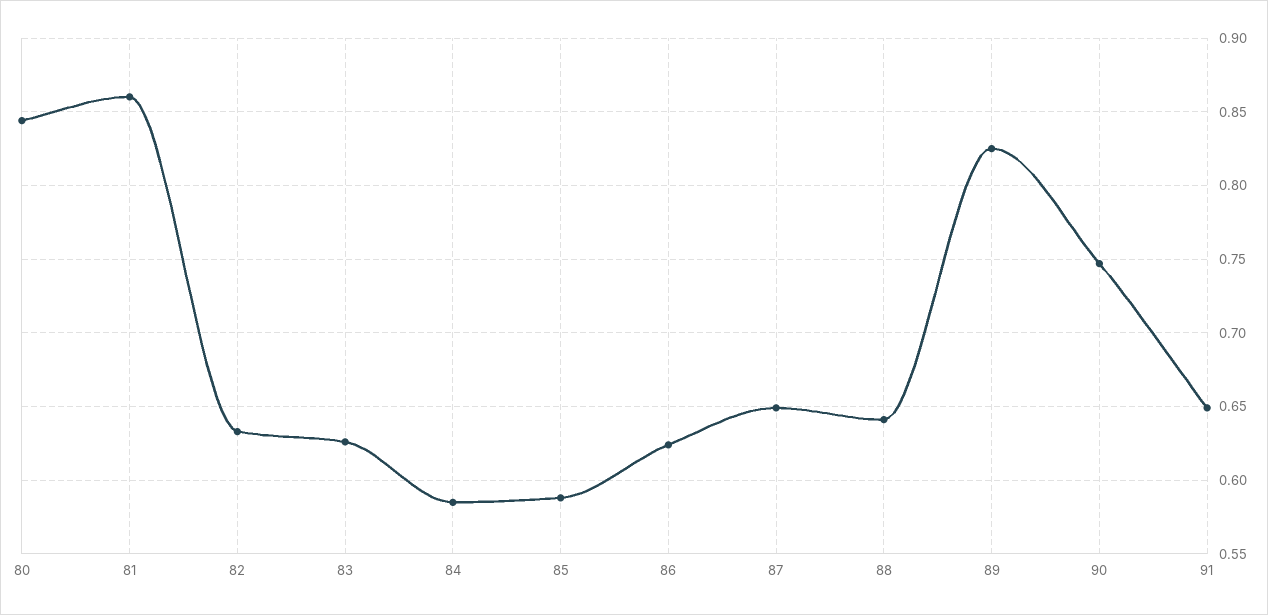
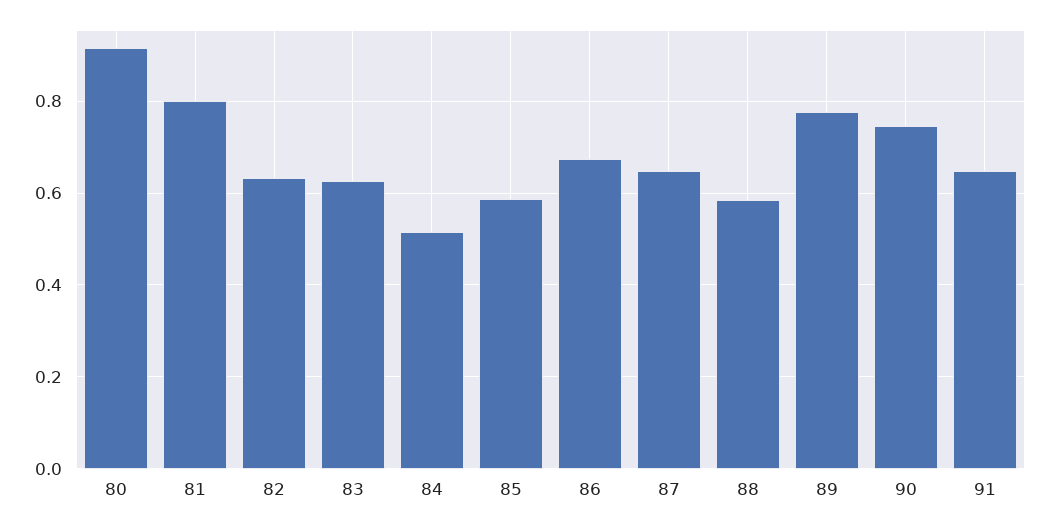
80: 0.845 -> 0.92
81: 0.86 -> 0.8
84: 0.585 -> 0.52
86: 0.625 -> 0.68
88: 0.64 -> 0.58
89: 0.825 -> 0.78

